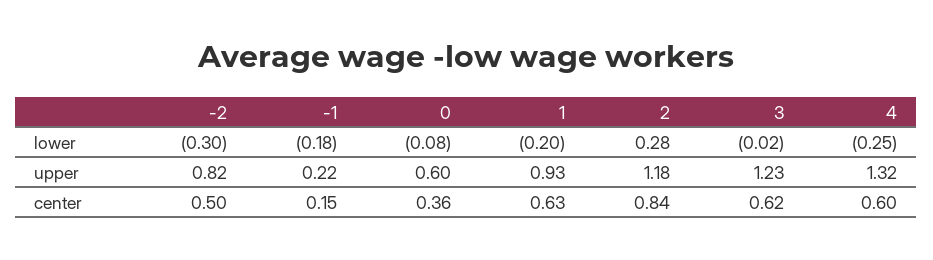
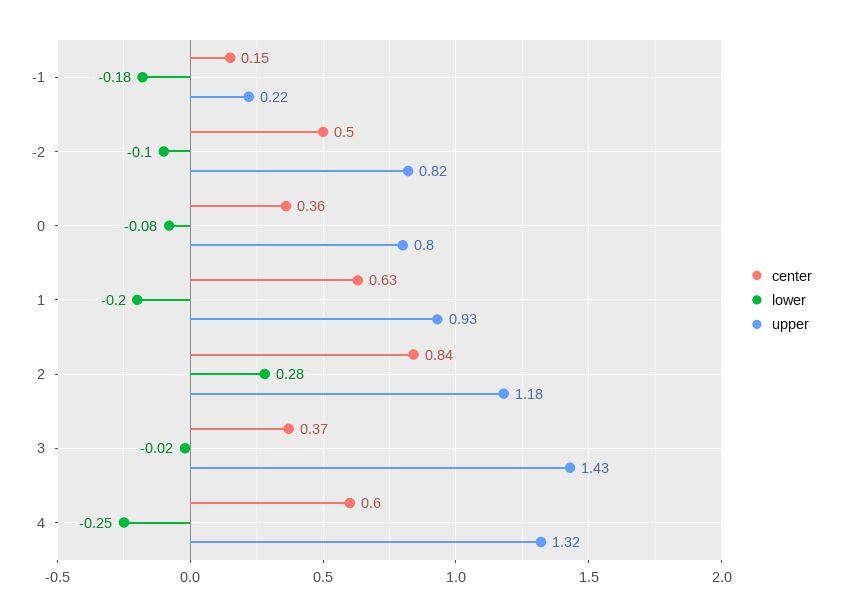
lower, -2: -0.3 -> -0.1
upper, 0: 0.6 -> 0.8
upper, 3: 1.23 -> 1.43
center, 3: 0.62 -> 0.37

